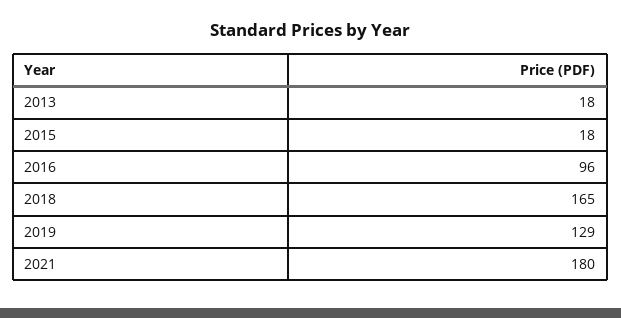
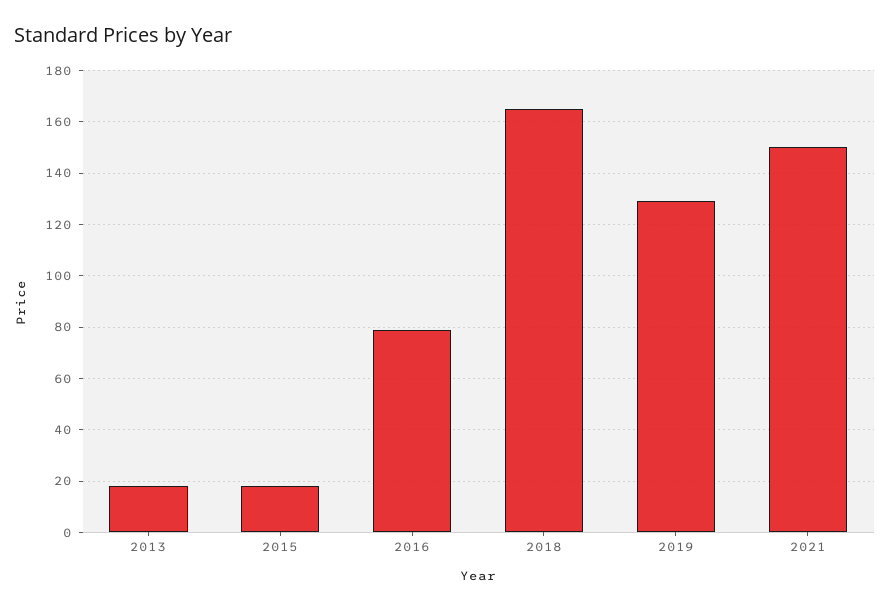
2016: 96 -> 80
2021: 180 -> 150

